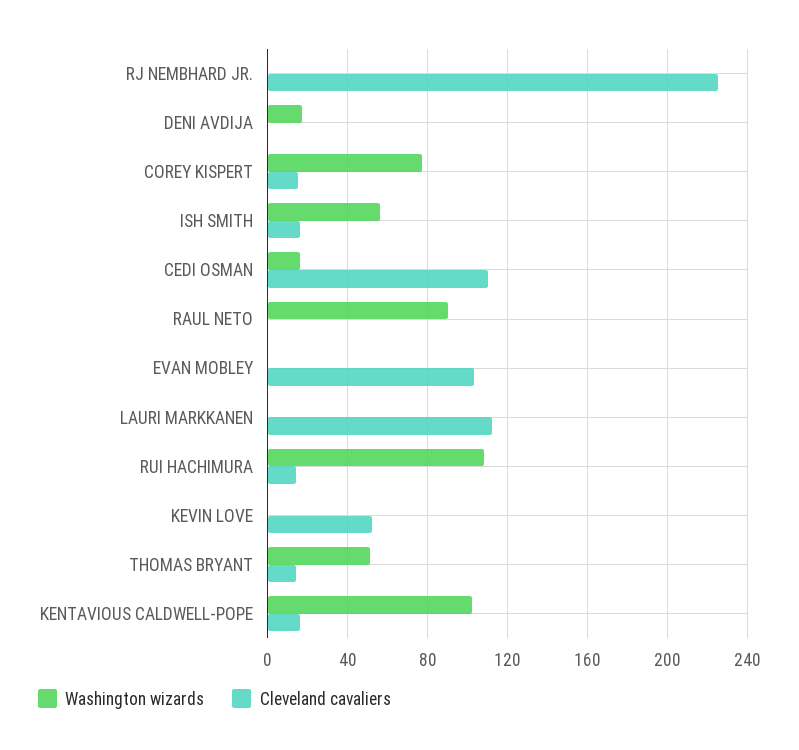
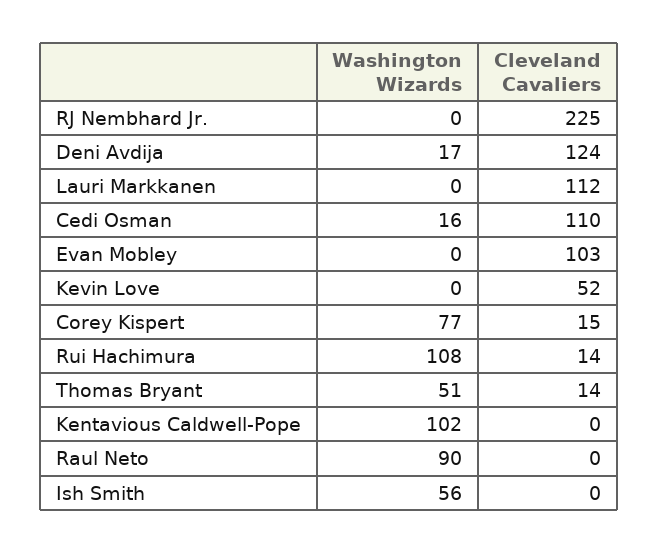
Cleveland cavaliers, DENI AVDIJA: 0 -> 124
Cleveland cavaliers, ISH SMITH: 15 -> 0
Cleveland cavaliers, KENTAVIOUS CALDWELL-POPE: 15 -> 0

